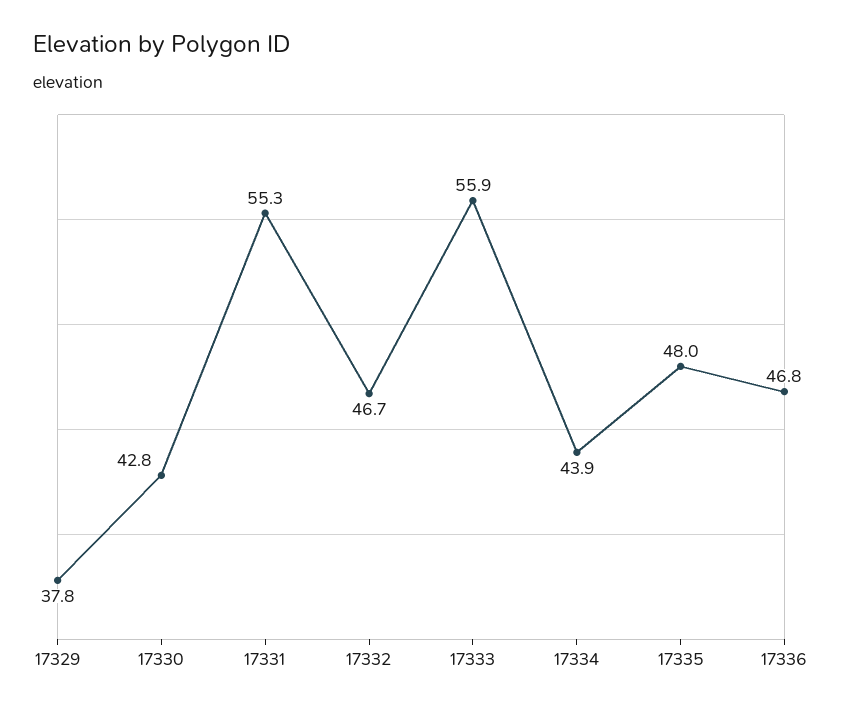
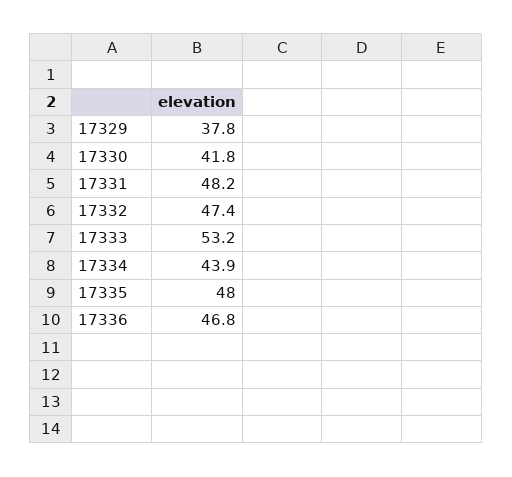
17330: 42.8 -> 41.8
17331: 55.3 -> 48.2
17332: 46.7 -> 47.4
17333: 55.9 -> 53.2

